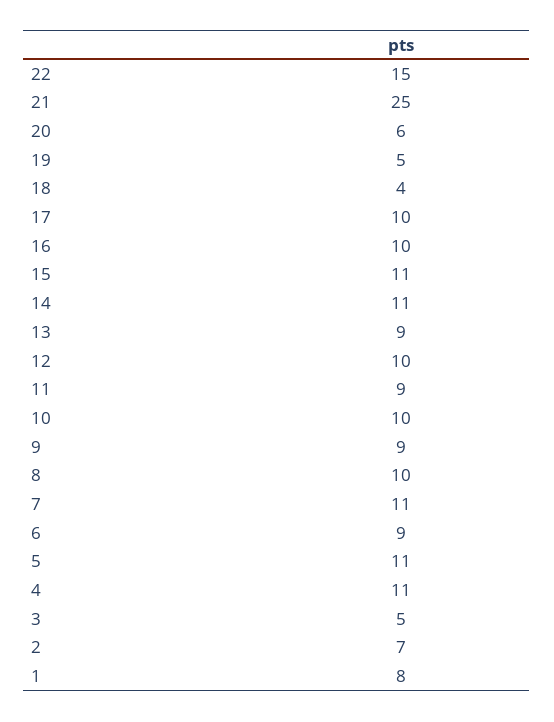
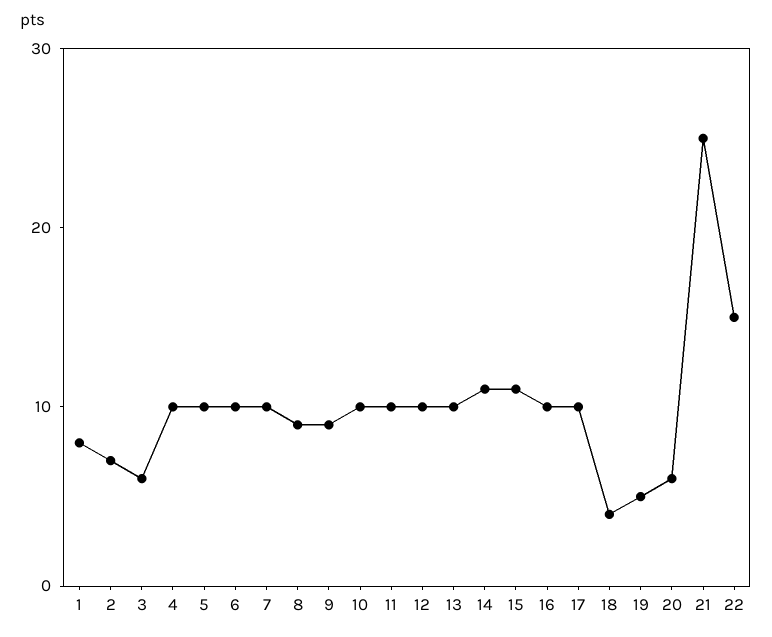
13: 9 -> 10
11: 9 -> 10
8: 10 -> 9
7: 11 -> 10
6: 9 -> 10
5: 11 -> 10
4: 11 -> 10
3: 5 -> 6

